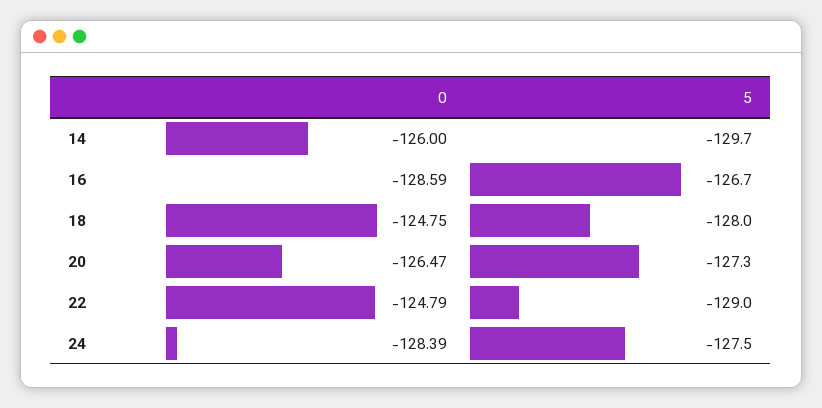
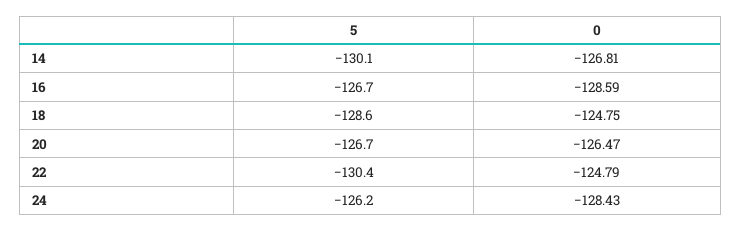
0, 14: -126 -> -126.81
5, 14: -129.7 -> -130.1
5, 18: -128 -> -128.6
5, 20: -127.3 -> -126.7
5, 22: -129 -> -130.4
0, 24: -128.39 -> -128.43
5, 24: -127.5 -> -126.2

